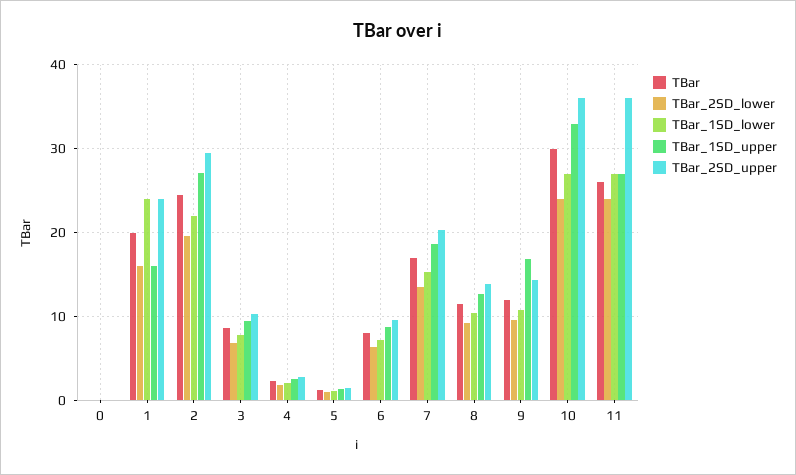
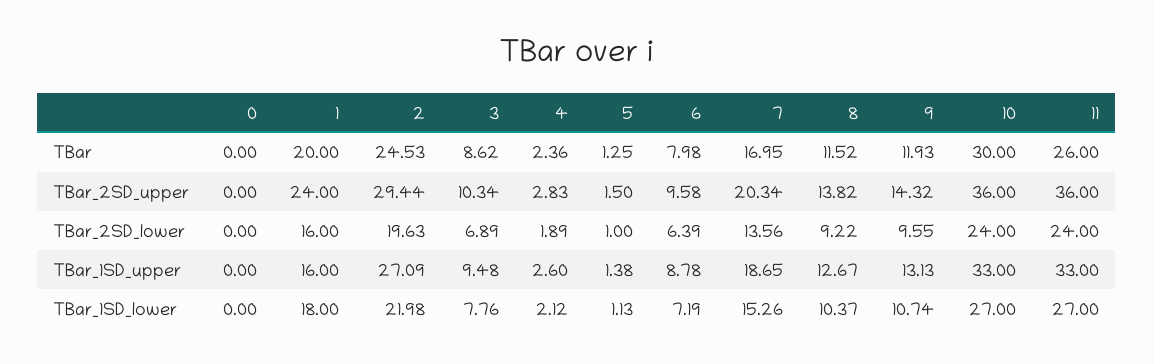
TBar_1SD_lower, 1: 24 -> 18
TBar_1SD_upper, 9: 17 -> 13.13
TBar_1SD_upper, 11: 27 -> 33

